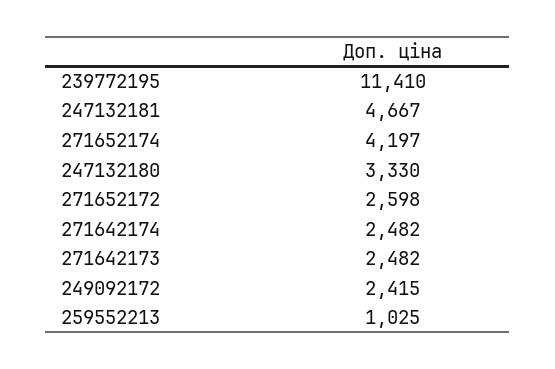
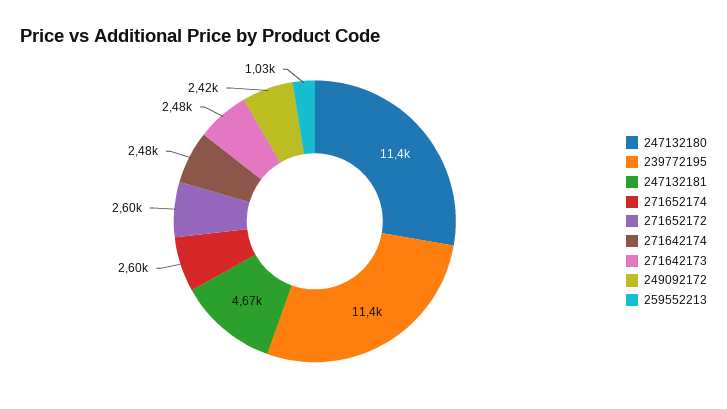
271652174: 4197 -> 2600
247132180: 3330 -> 11400

